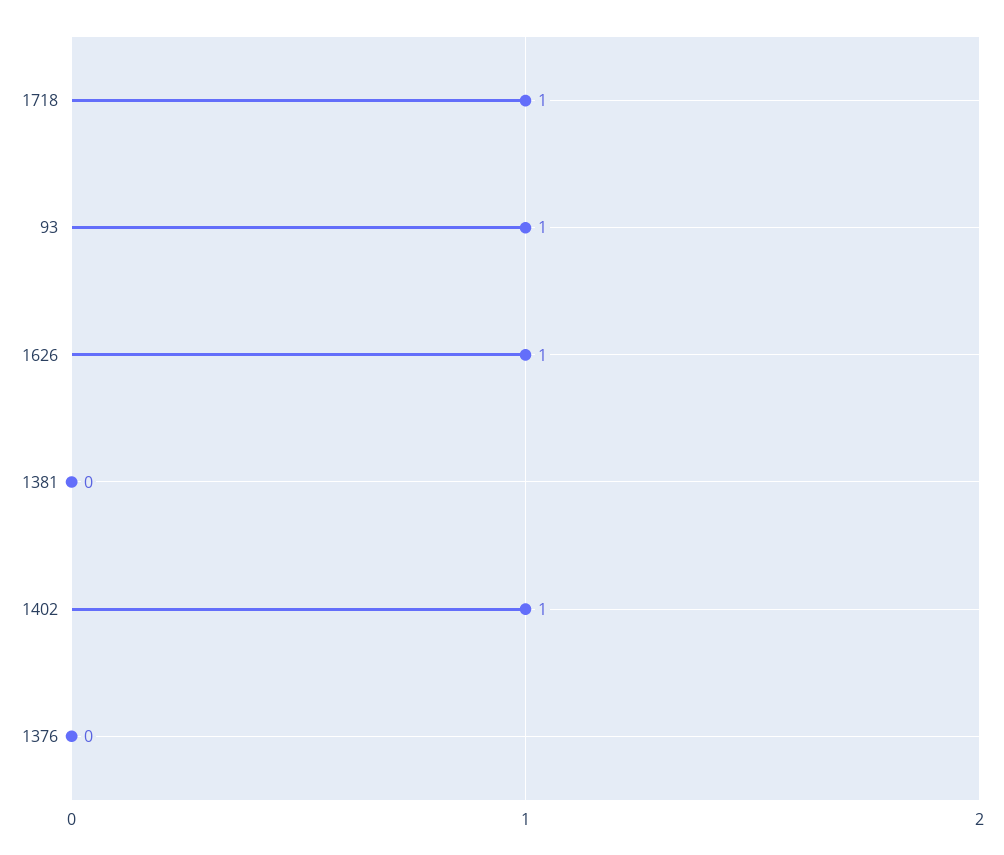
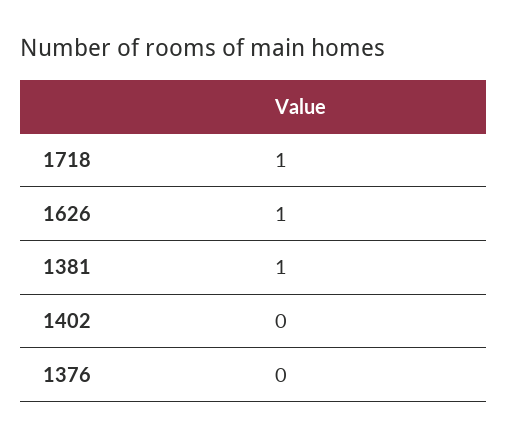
93: 1 -> none
1381: 0 -> 1
1402: 1 -> 0

